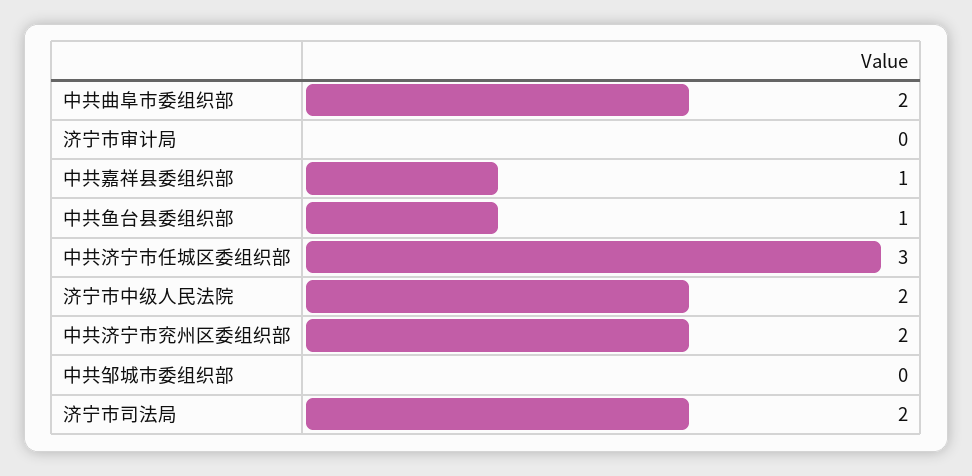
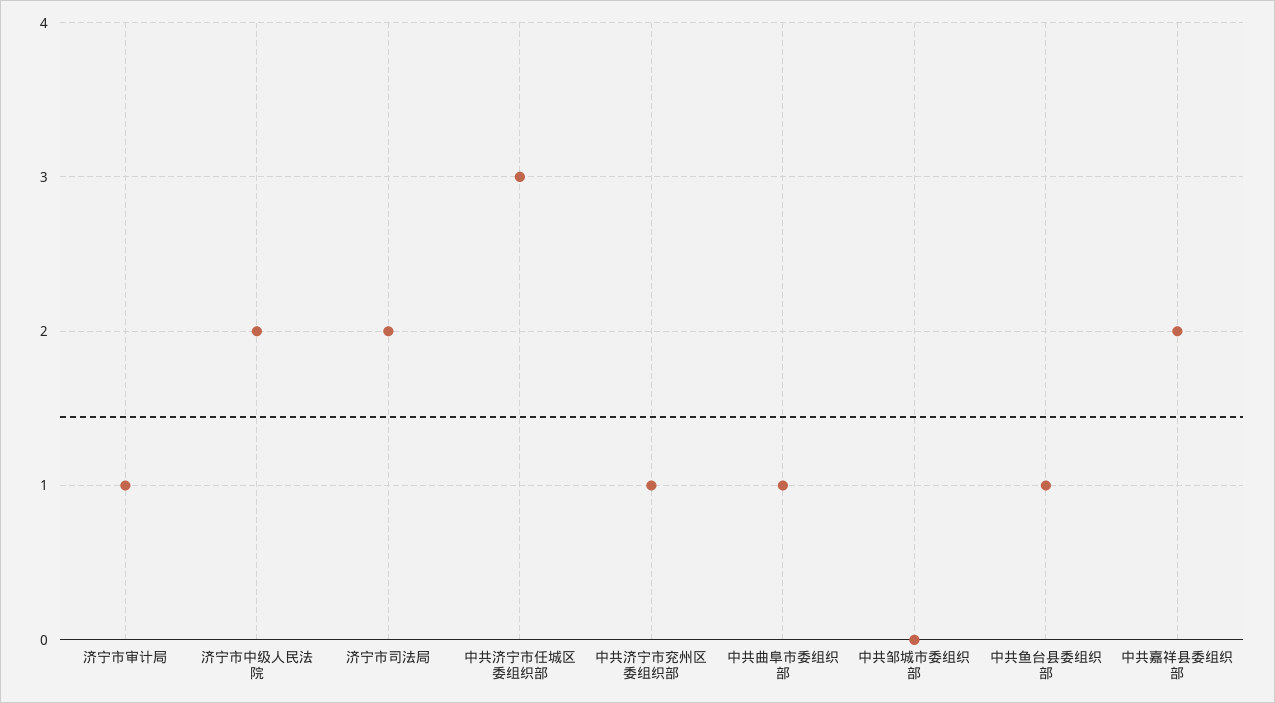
中共曲阜市委组织部: 2 -> 1
济宁市审计局: 0 -> 1
中共嘉祥县委组织部: 1 -> 2
中共济宁市兖州区委组织部: 2 -> 1

